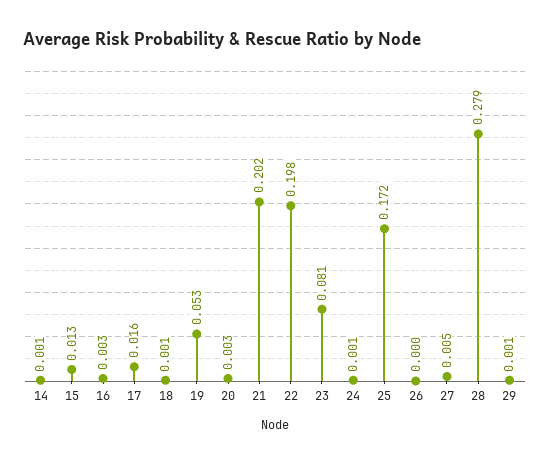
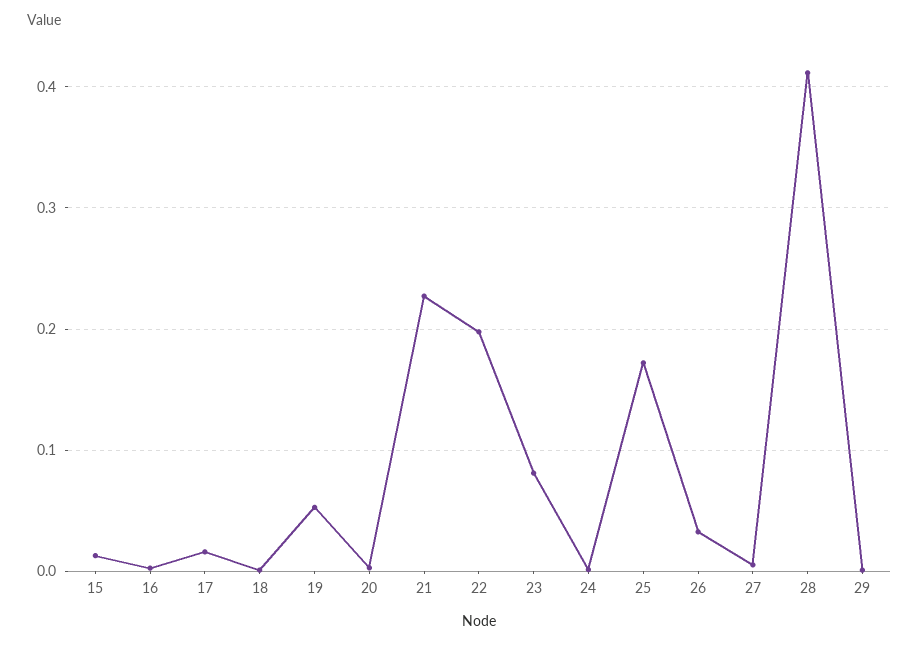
14: 0.001 -> none
21: 0.202 -> 0.23
26: 0 -> 0.03
28: 0.279 -> 0.41

